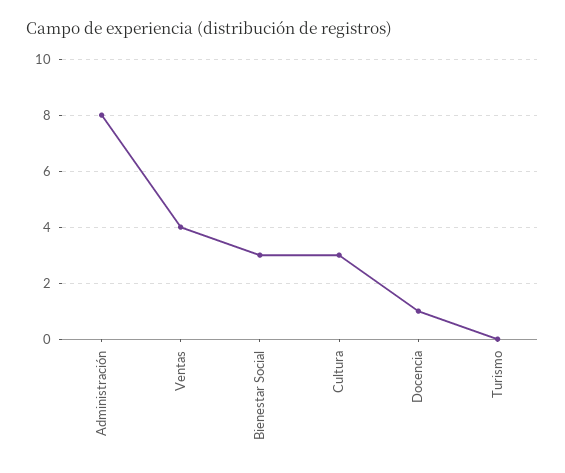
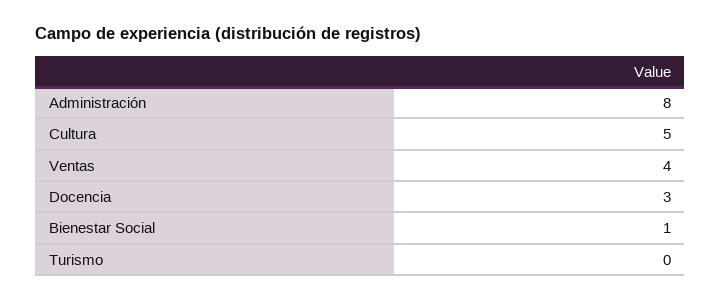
Bienestar Social: 3 -> 1
Cultura: 3 -> 5
Docencia: 1 -> 3

